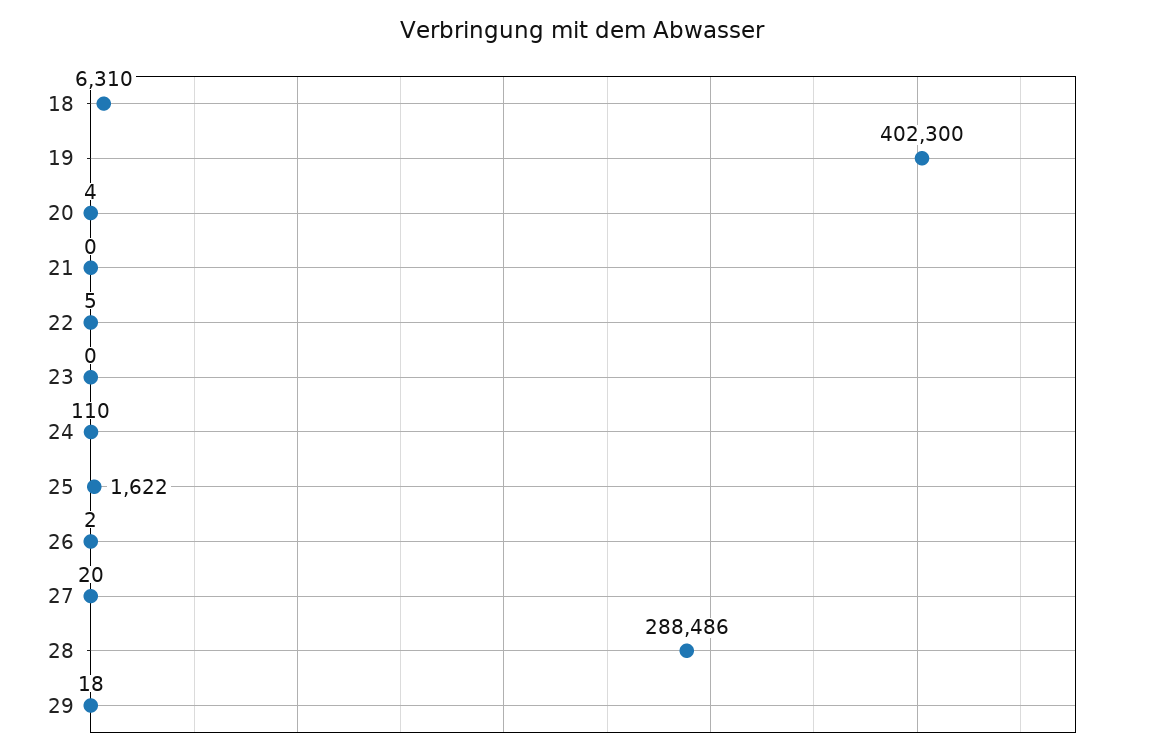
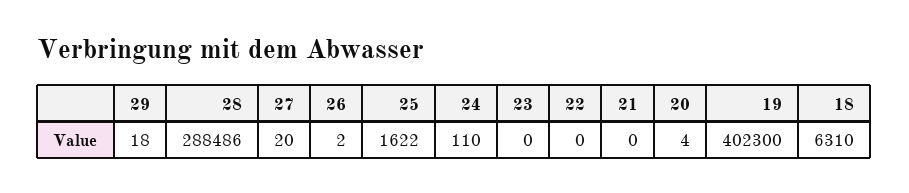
22: 5 -> 0

